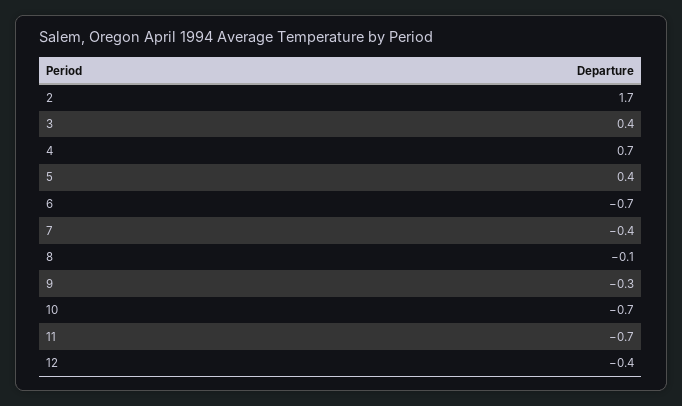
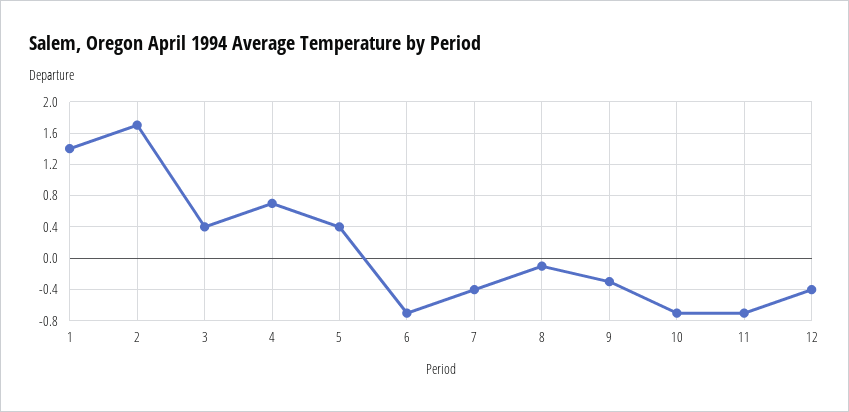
1: none -> 1.4

